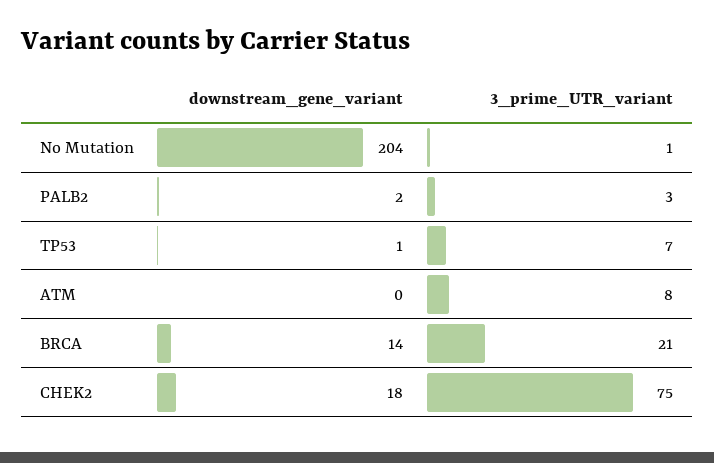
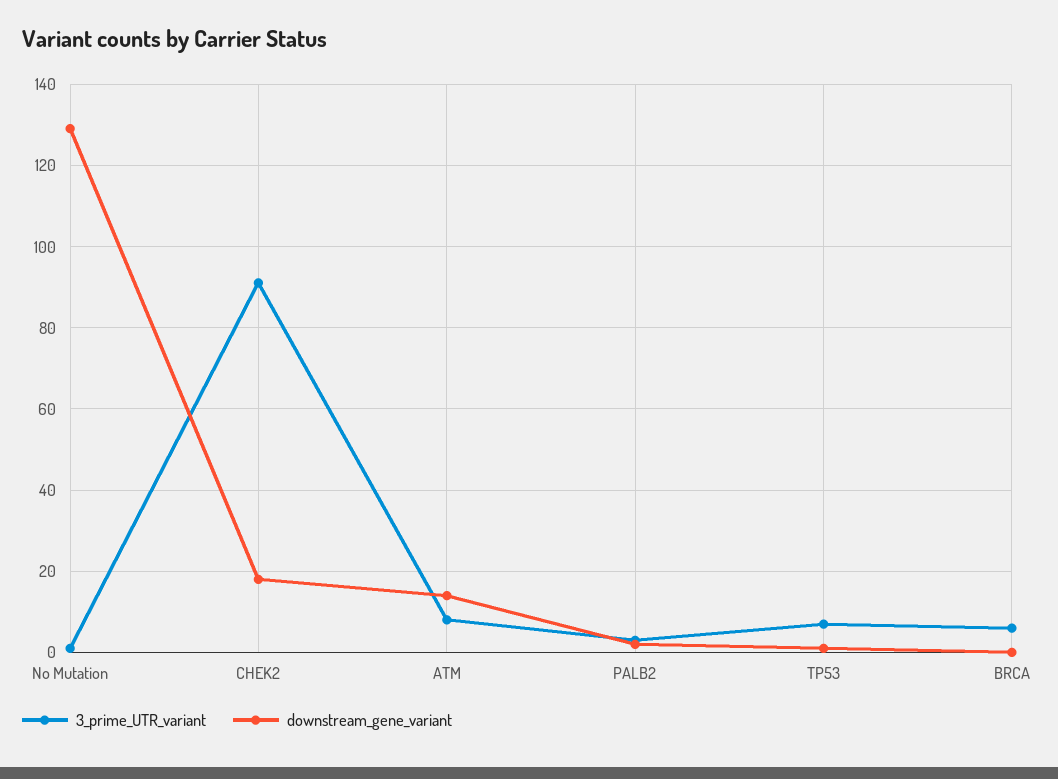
downstream_gene_variant, No Mutation: 204 -> 130
downstream_gene_variant, ATM: 0 -> 15
downstream_gene_variant, BRCA: 14 -> 0
3_prime_UTR_variant, BRCA: 21 -> 5
3_prime_UTR_variant, CHEK2: 75 -> 90

